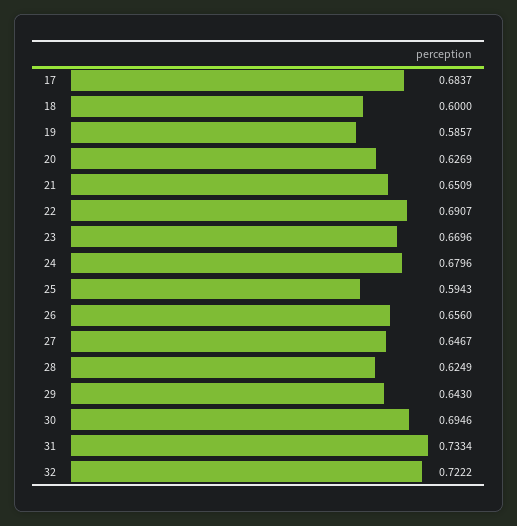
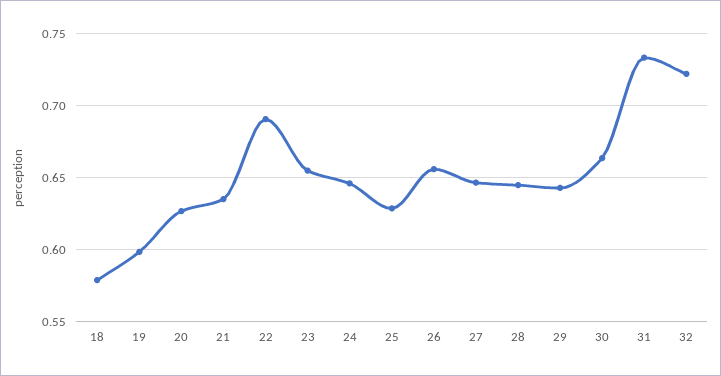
17: 0.6837 -> none
18: 0.6 -> 0.58
19: 0.5857 -> 0.6
21: 0.6509 -> 0.635
23: 0.6696 -> 0.655
24: 0.6796 -> 0.645
25: 0.5943 -> 0.63
28: 0.6249 -> 0.645
30: 0.6946 -> 0.665

